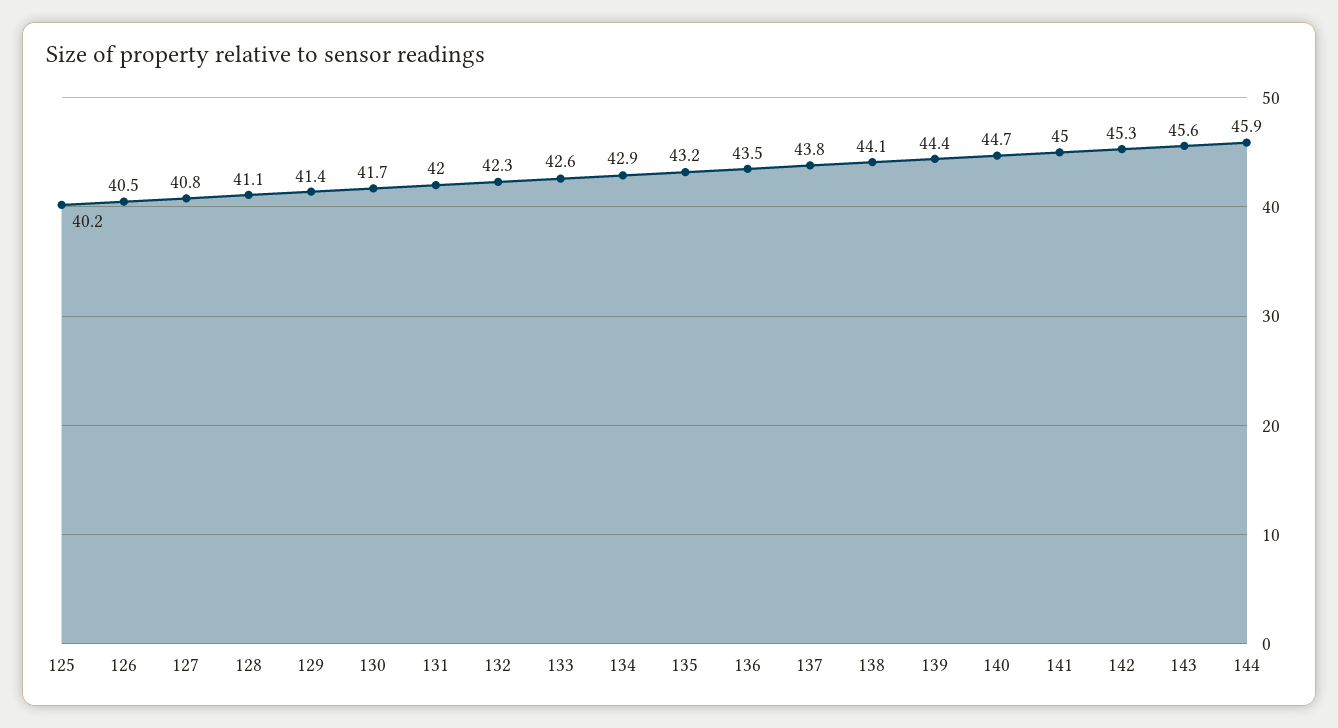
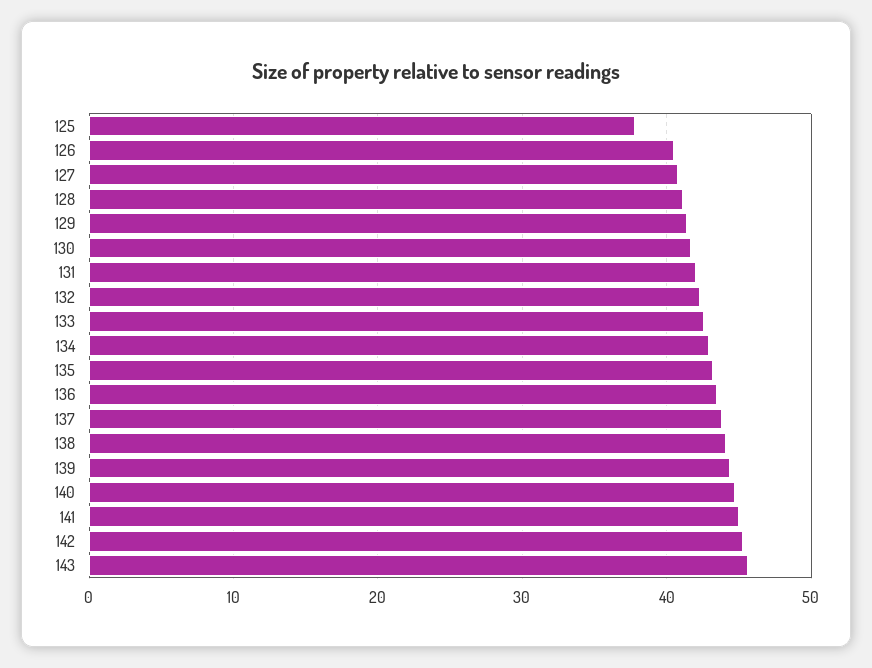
125: 40.2 -> 38
144: 45.9 -> none

